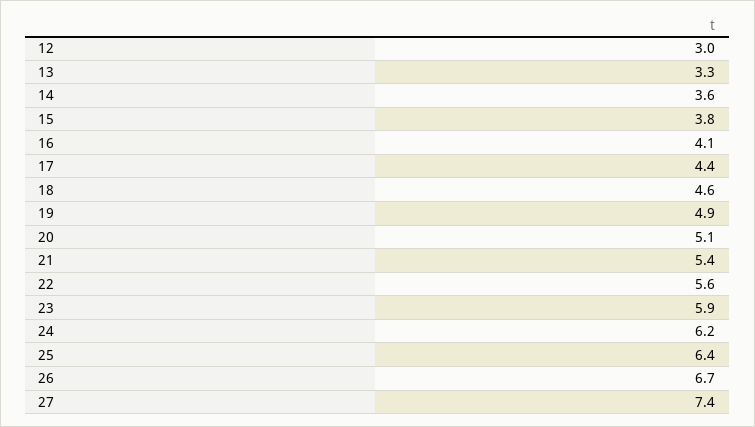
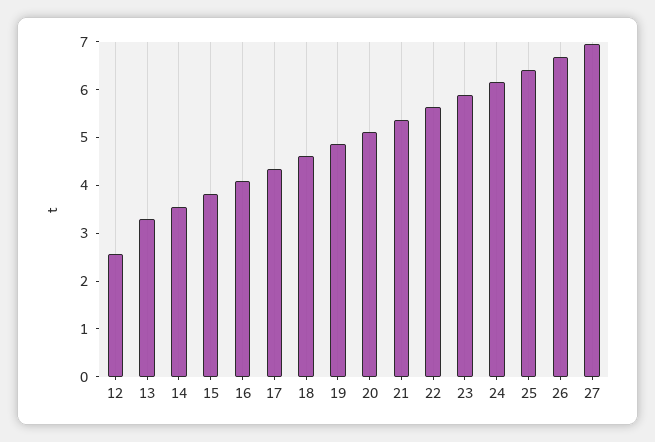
12: 3 -> 2.6
27: 7.4 -> 7

